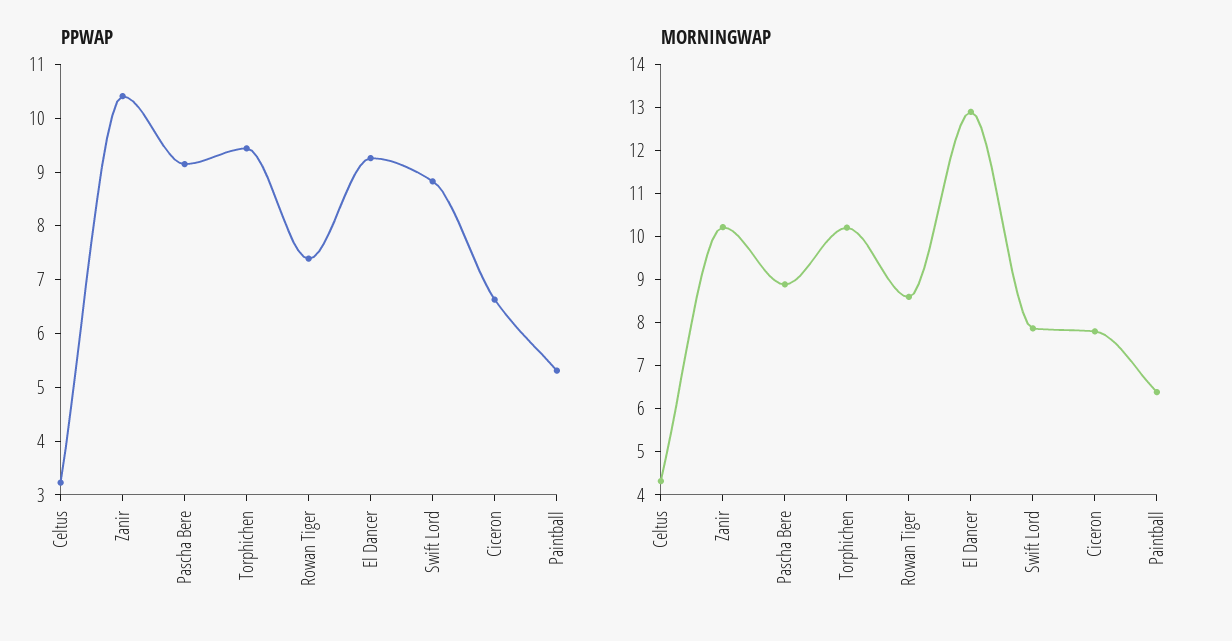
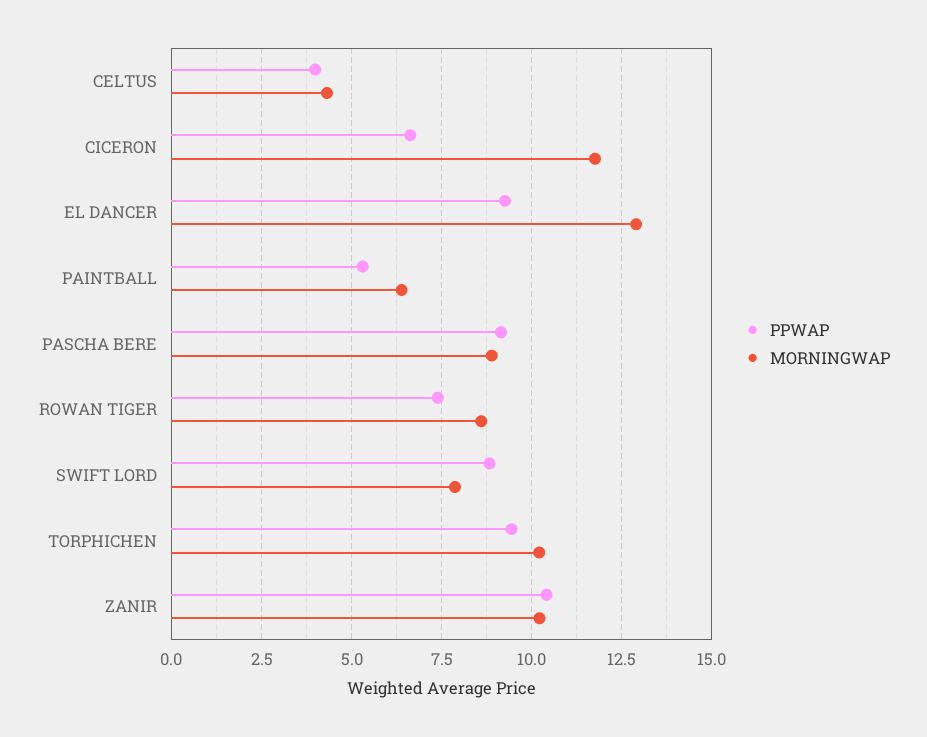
PPWAP, Celtus: 3.2 -> 4
MORNINGWAP, Ciceron: 7.8 -> 11.75

